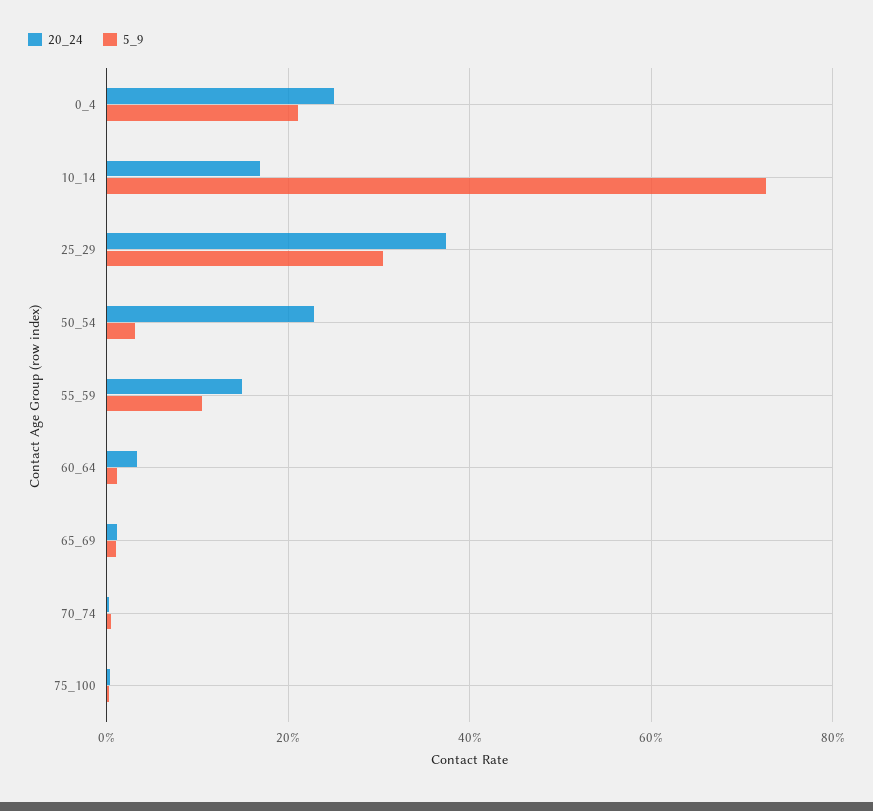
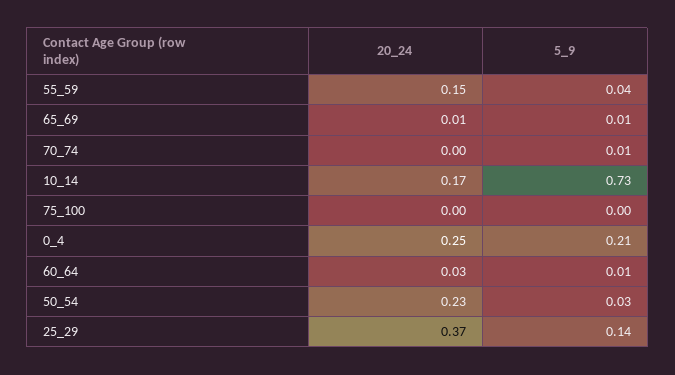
5_9, 25_29: 0.3 -> 0.14
5_9, 55_59: 0.1 -> 0.04

